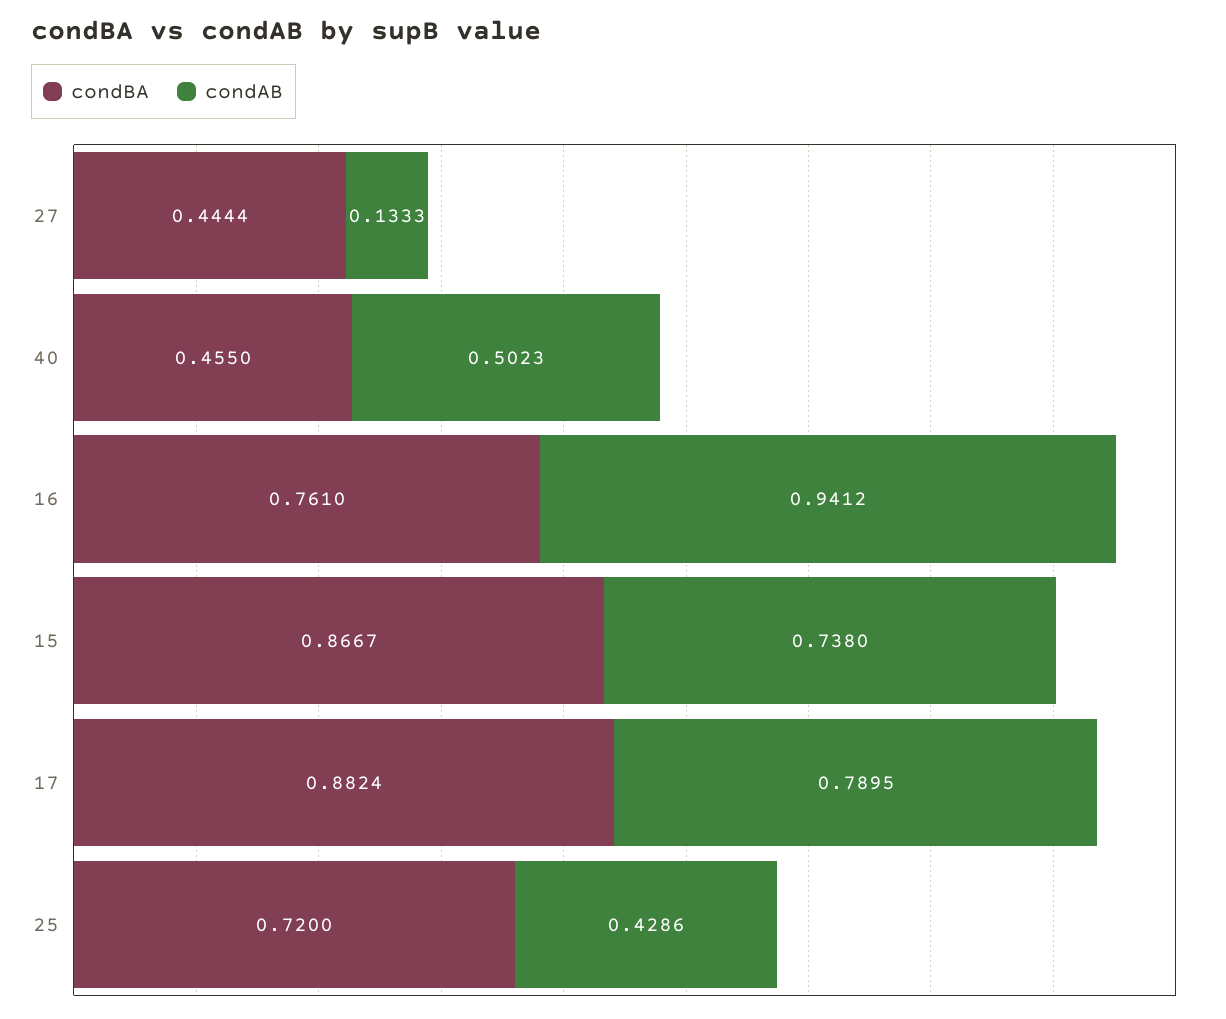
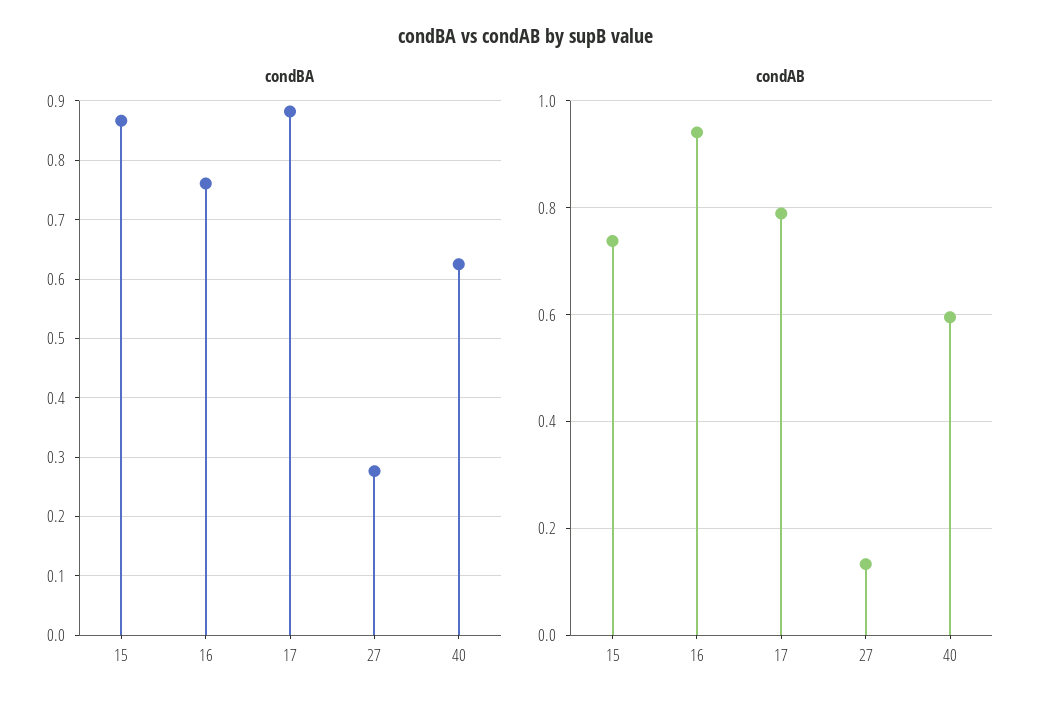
condBA, 27: 0.4444 -> 0.28
condBA, 40: 0.455 -> 0.62
condAB, 40: 0.5023 -> 0.6
condBA, 25: 0.72 -> none
condAB, 25: 0.4286 -> none

